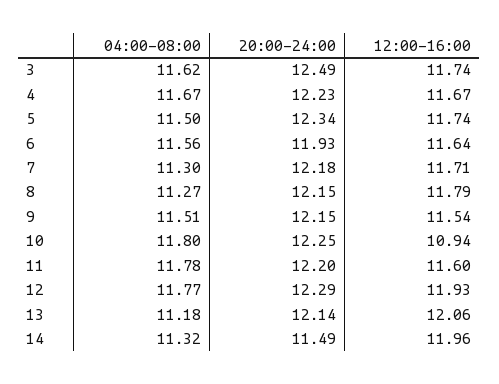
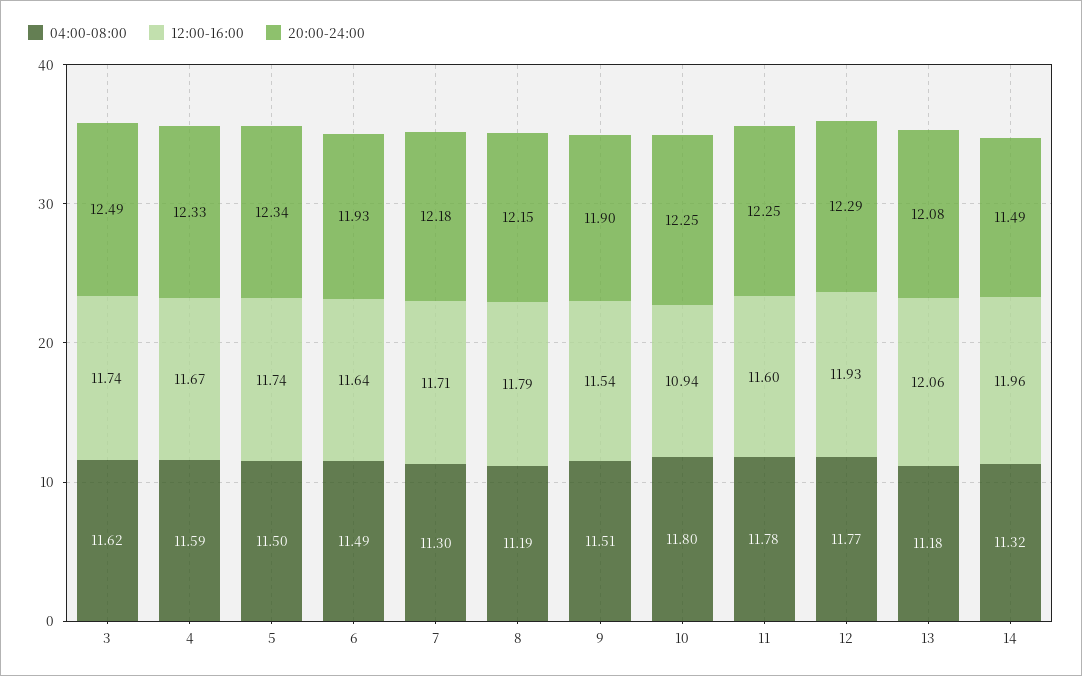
04:00-08:00, 4: 11.67 -> 11.59
20:00-24:00, 4: 12.23 -> 12.33
04:00-08:00, 6: 11.56 -> 11.49
04:00-08:00, 8: 11.27 -> 11.19
20:00-24:00, 9: 12.15 -> 11.9
20:00-24:00, 11: 12.2 -> 12.25
20:00-24:00, 13: 12.14 -> 12.08

